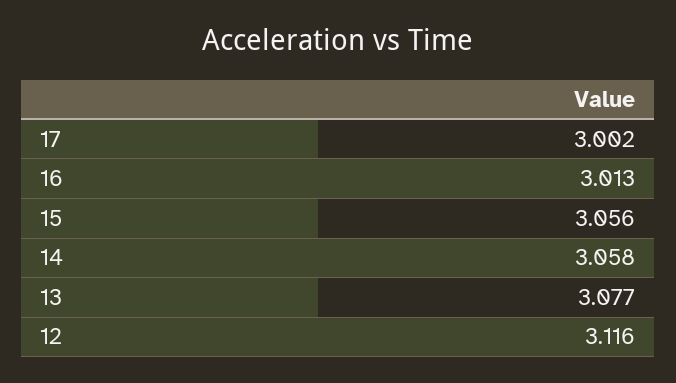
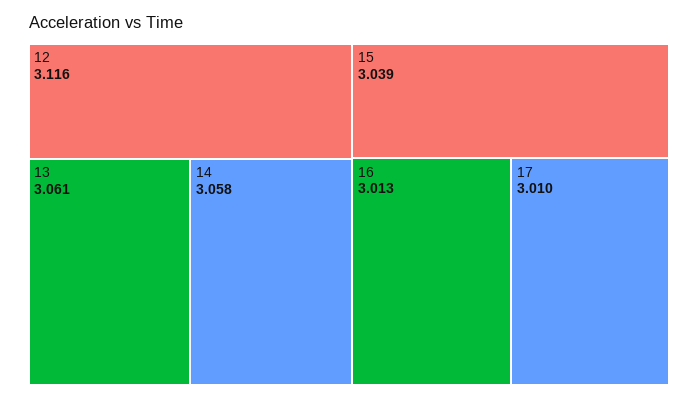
17: 3.002 -> 3.01
15: 3.056 -> 3.039
13: 3.077 -> 3.061

